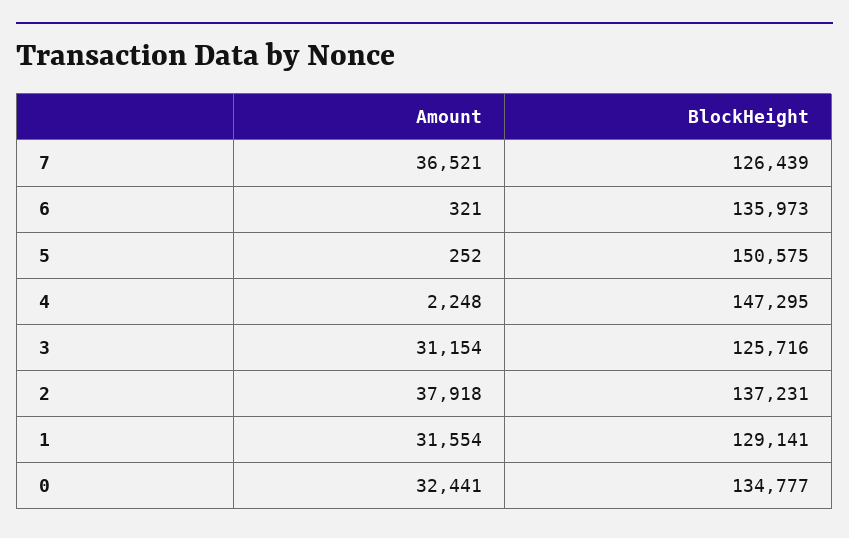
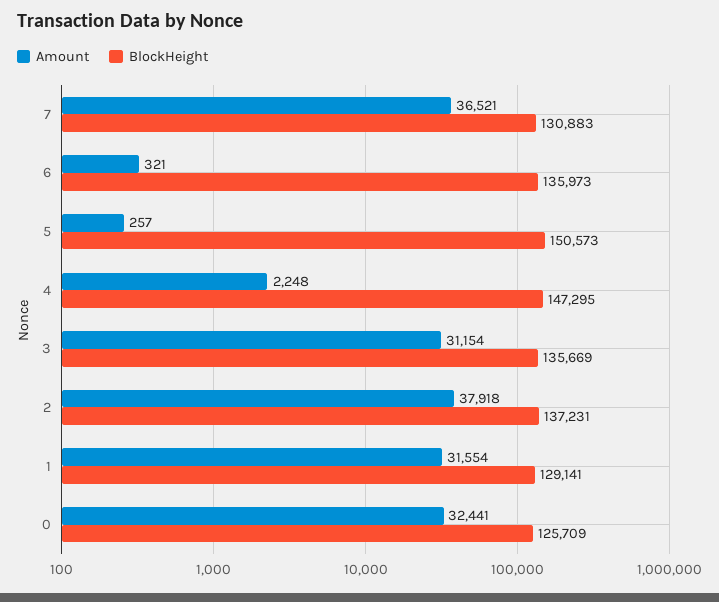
BlockHeight, 7: 126439 -> 130883
Amount, 5: 252 -> 257
BlockHeight, 5: 150575 -> 150573
BlockHeight, 3: 125716 -> 135669
BlockHeight, 0: 134777 -> 125709

